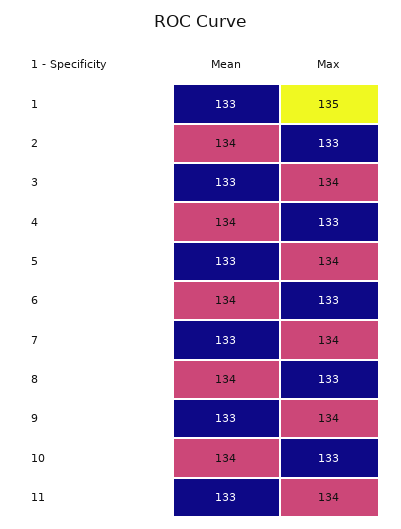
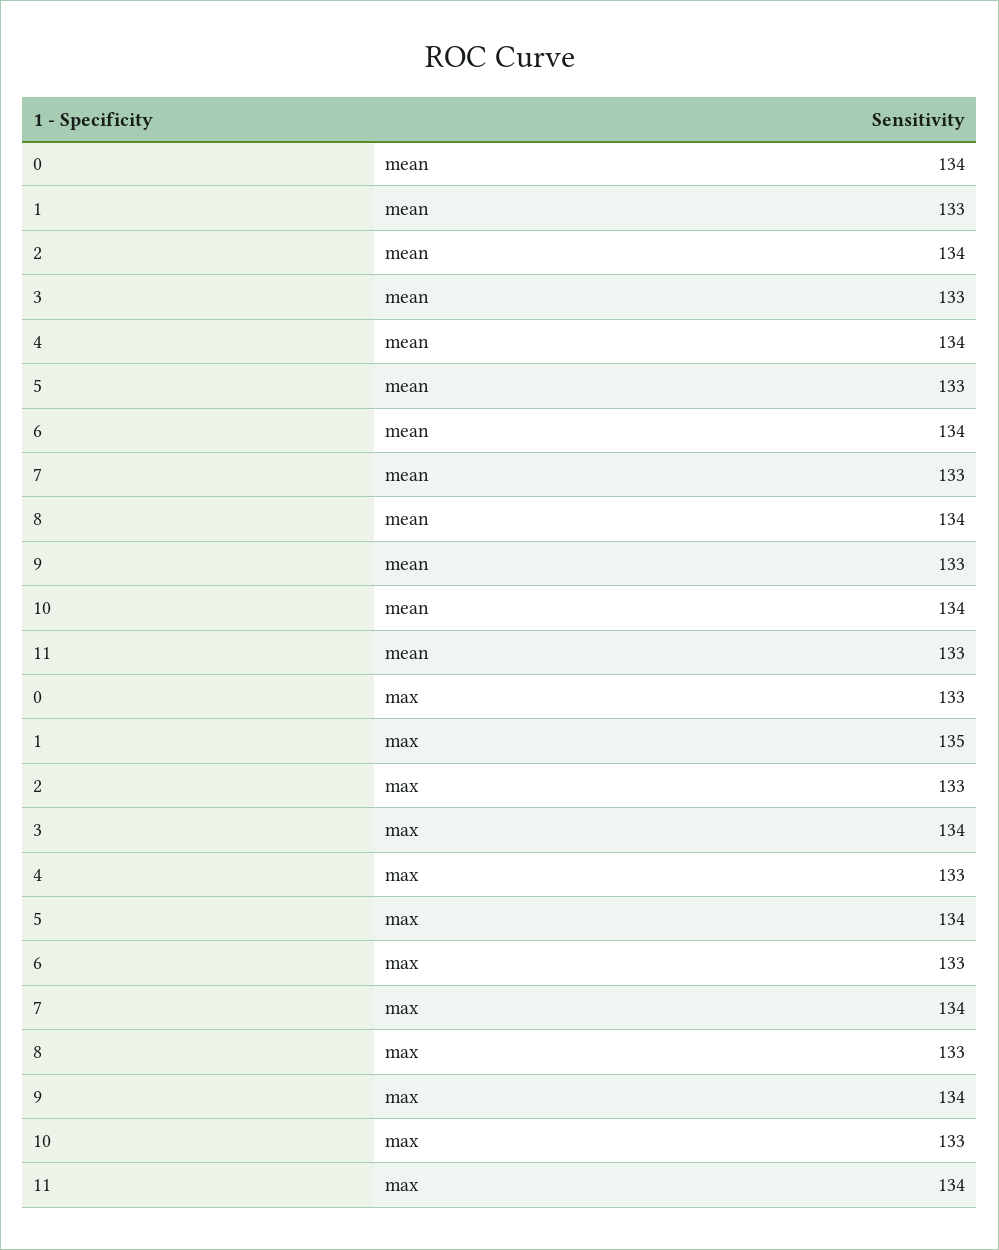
Mean, 0: none -> 134
Max, 0: none -> 133

